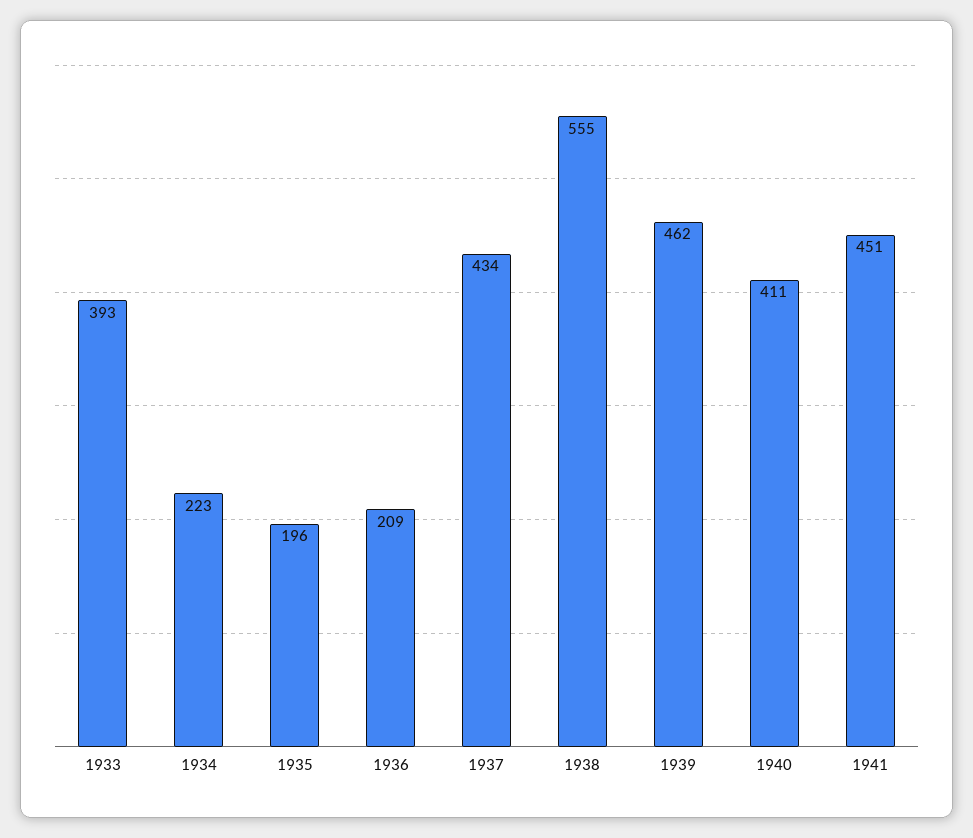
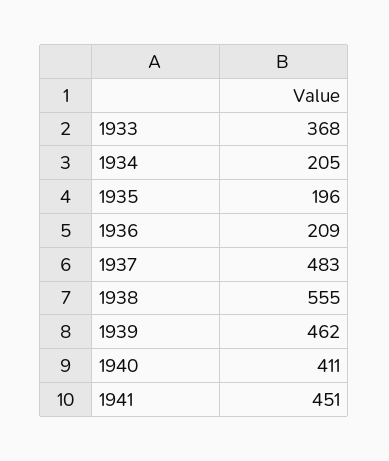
1933: 393 -> 368
1934: 223 -> 205
1937: 434 -> 483

